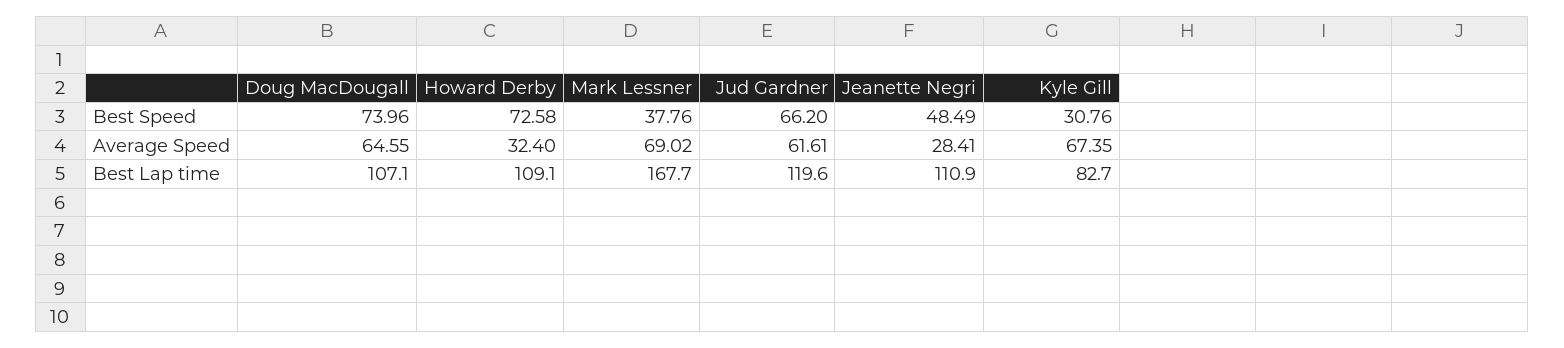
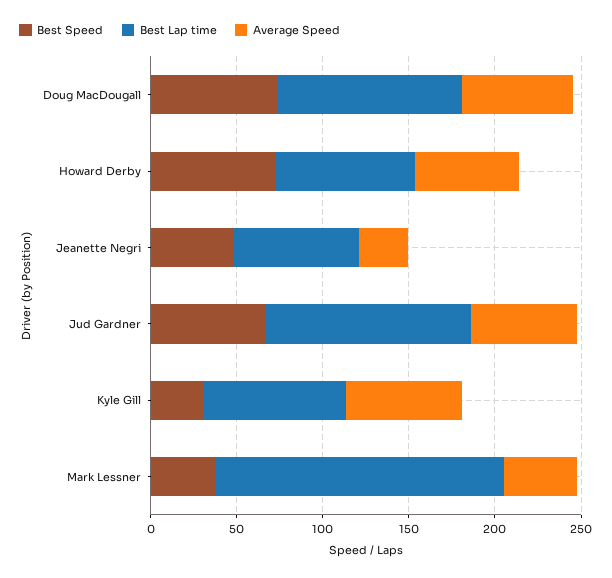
Average Speed, Howard Derby: 32.4 -> 60
Average Speed, Mark Lessner: 69.02 -> 40
Best Lap time, Howard Derby: 109.1 -> 80
Best Lap time, Jeanette Negri: 110.9 -> 70

